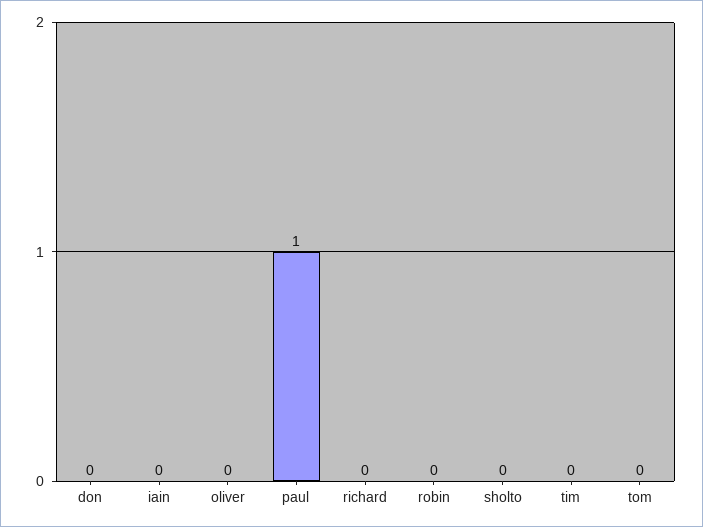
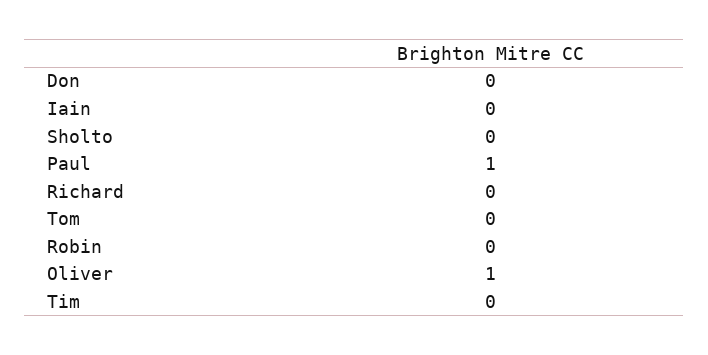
oliver: 0 -> 1

